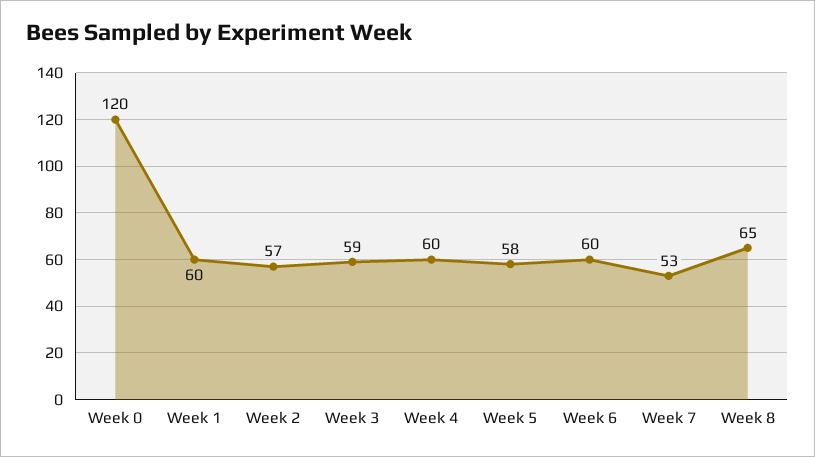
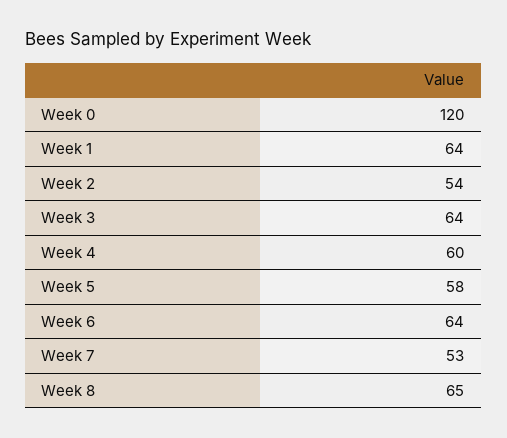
Week 1: 60 -> 64
Week 2: 57 -> 54
Week 3: 59 -> 64
Week 6: 60 -> 64

